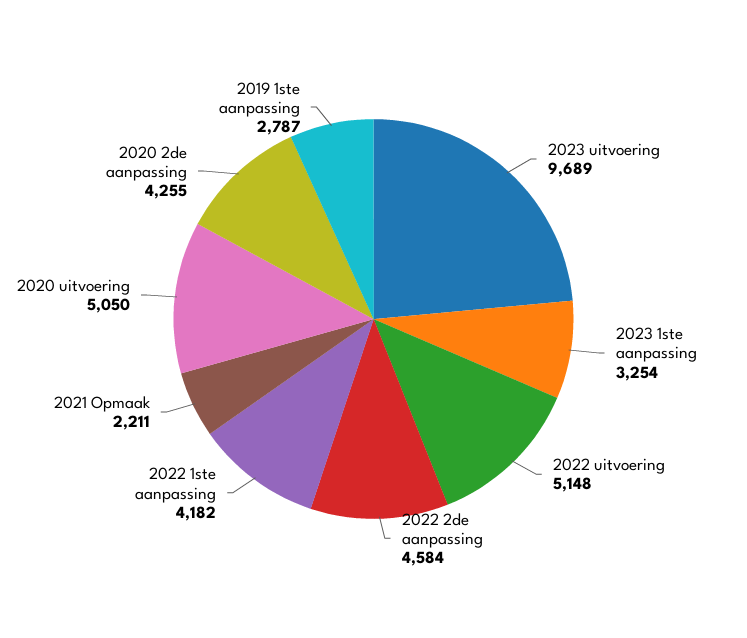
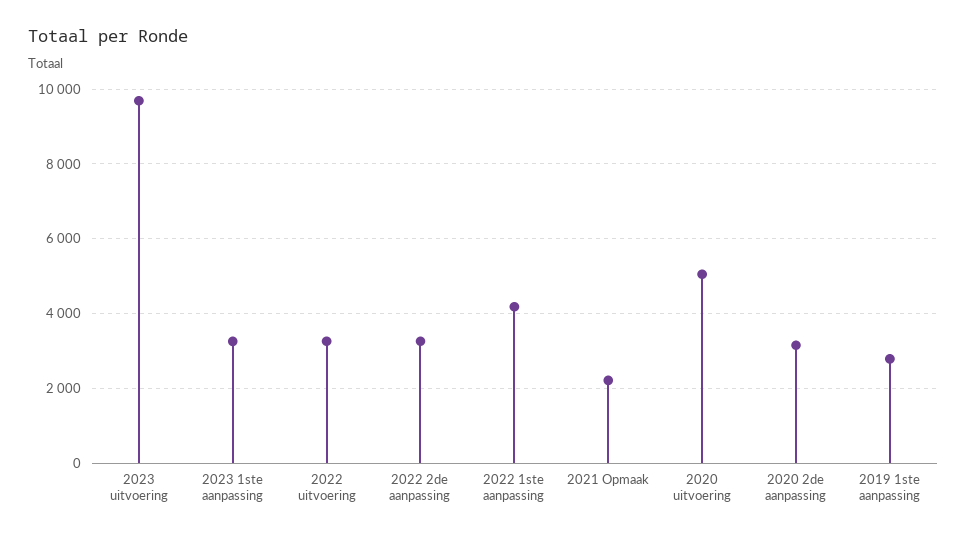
2022 uitvoering: 5148 -> 3200
2022 2de aanpassing: 4584 -> 3200
2020 2de aanpassing: 4255 -> 3200

